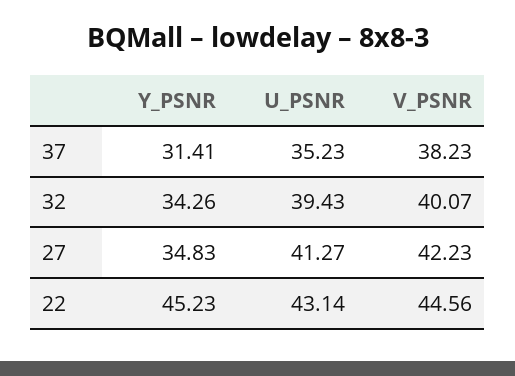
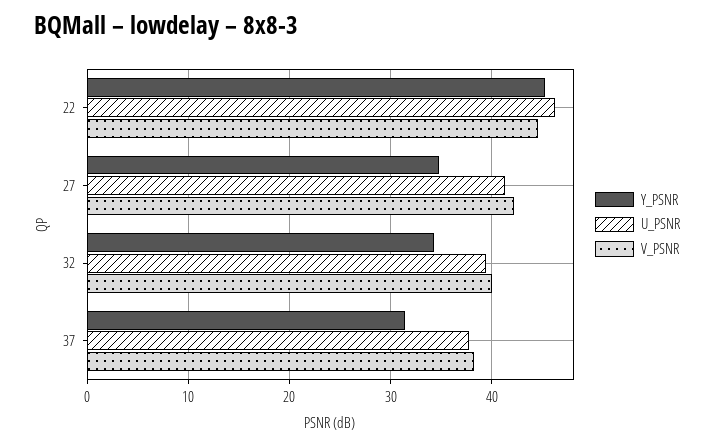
U_PSNR, 37: 35.23 -> 38
U_PSNR, 22: 43.14 -> 46

